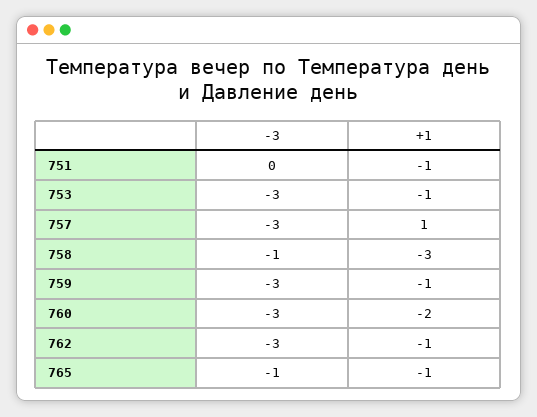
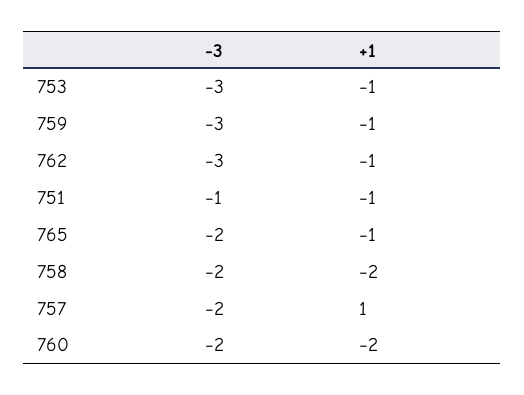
-3, 751: 0 -> -1
-3, 757: -3 -> -2
-3, 758: -1 -> -2
+1, 758: -3 -> -2
-3, 760: -3 -> -2
-3, 765: -1 -> -2

